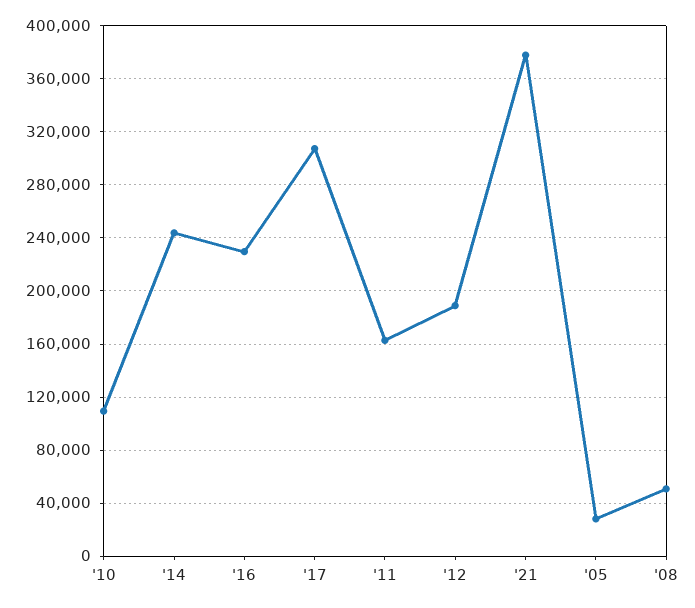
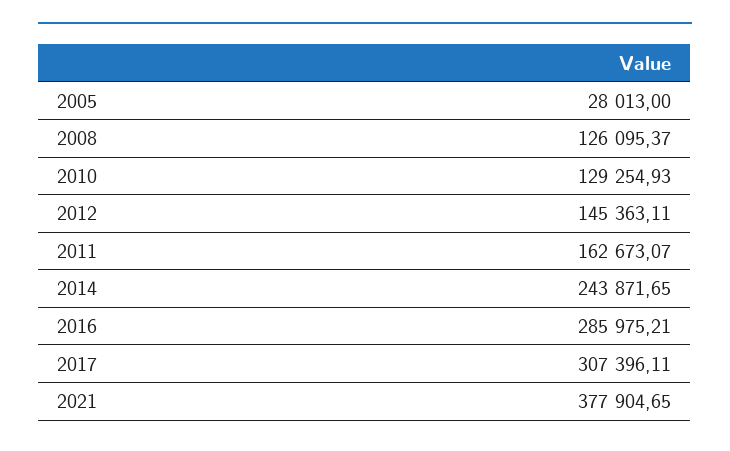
'10: 110000 -> 129254.93
'16: 230000 -> 285975.21
'12: 190000 -> 145363.11
'08: 50000 -> 126095.37

